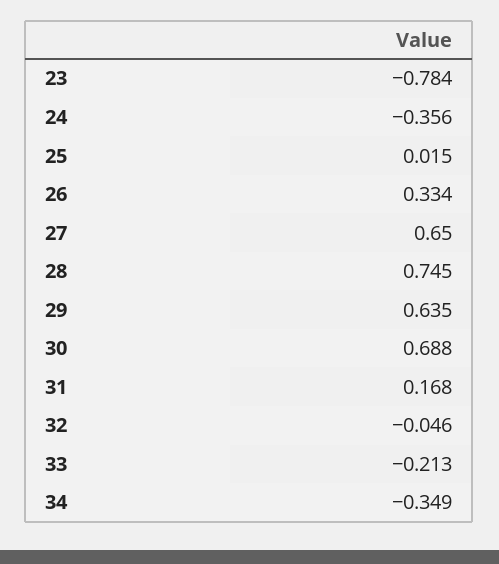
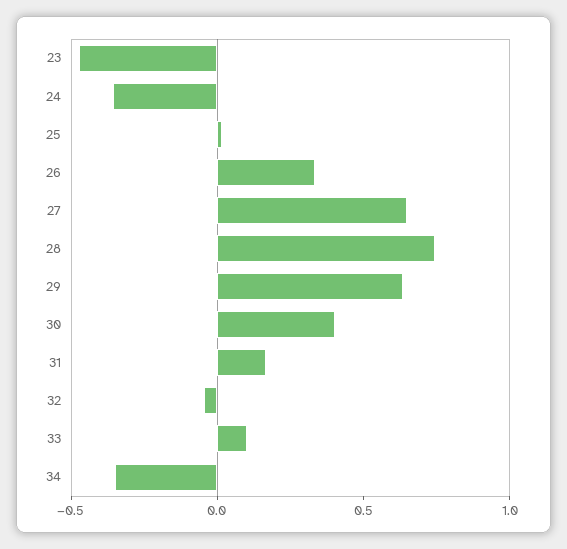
23: -0.784 -> -0.5
30: 0.688 -> 0.4
33: -0.213 -> 0.1

